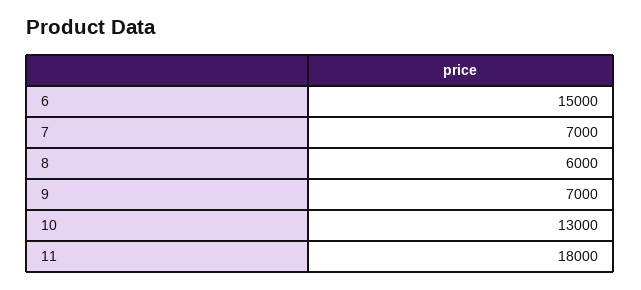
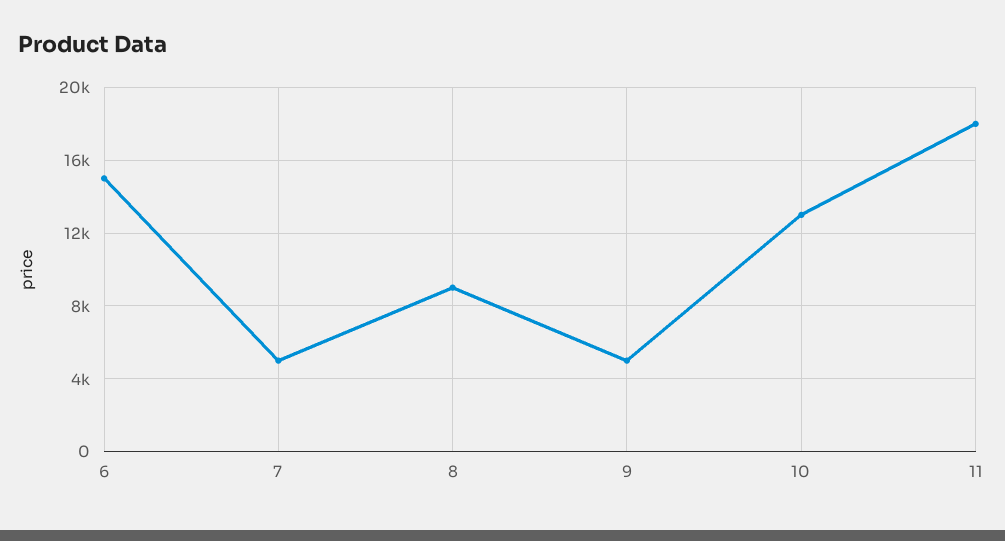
7: 7000 -> 5000
8: 6000 -> 9000
9: 7000 -> 5000

